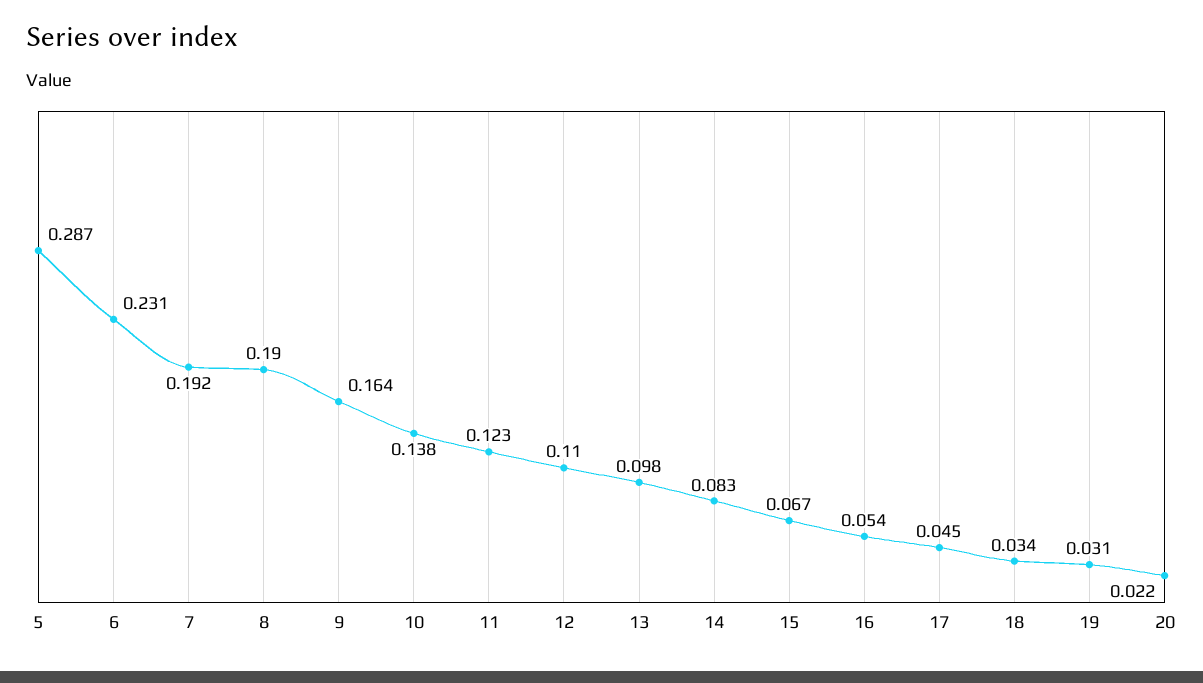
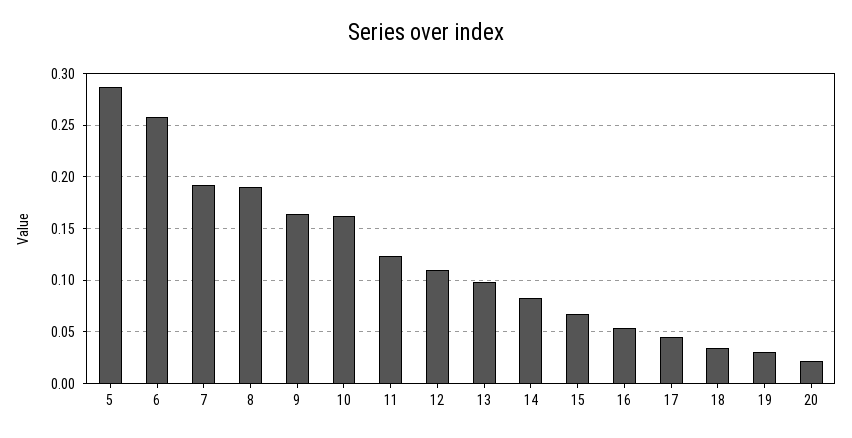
6: 0.231 -> 0.26
10: 0.138 -> 0.16

